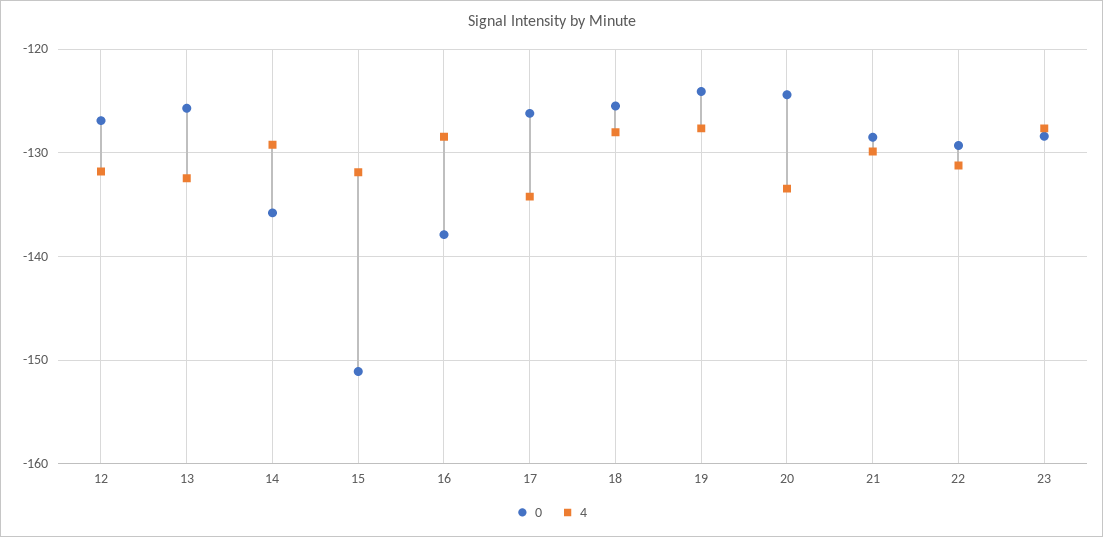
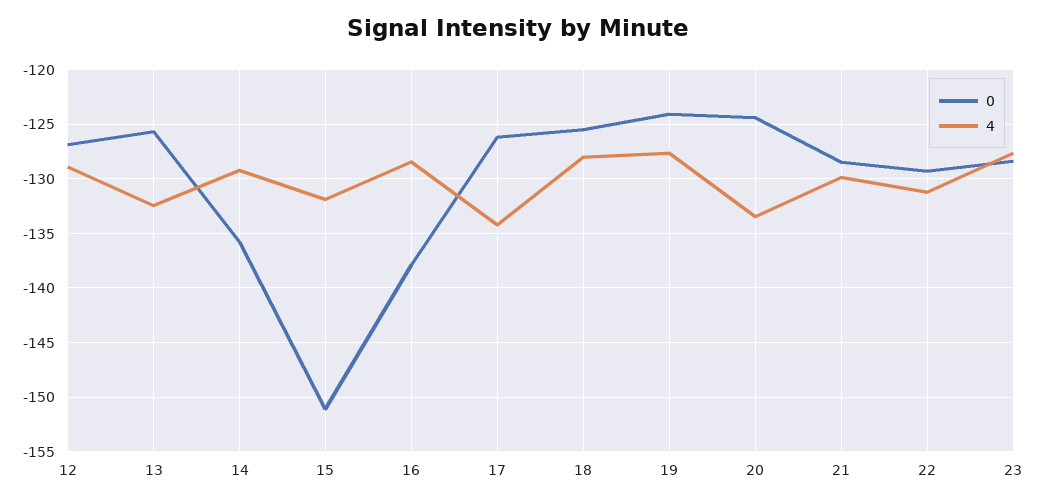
4, 12: -132 -> -129

